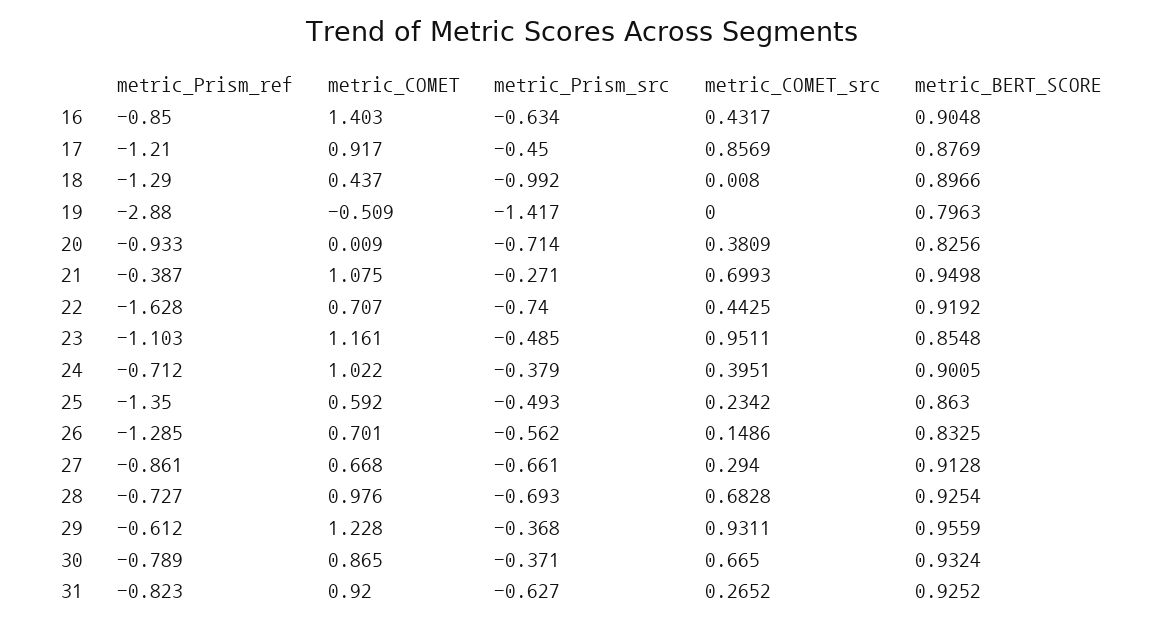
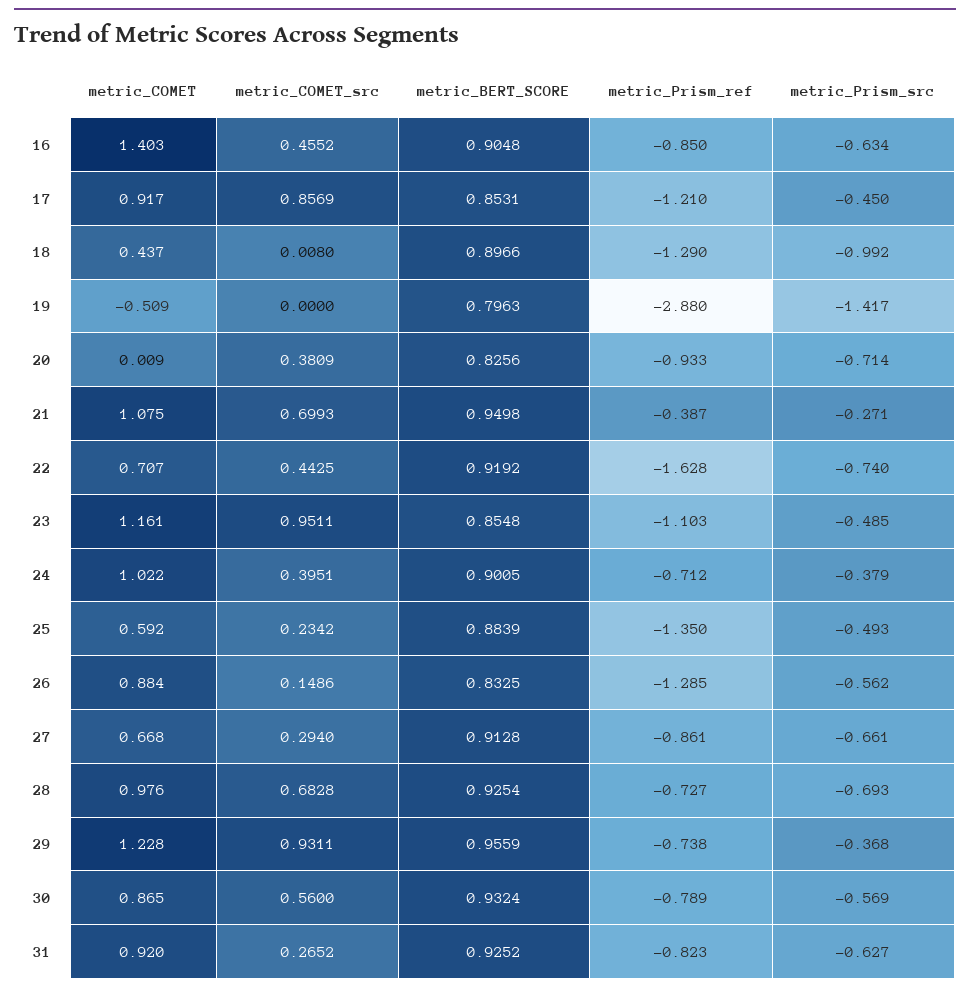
metric_COMET_src, 16: 0.4317 -> 0.4552
metric_BERT_SCORE, 17: 0.8769 -> 0.8531
metric_BERT_SCORE, 25: 0.863 -> 0.8839
metric_COMET, 26: 0.701 -> 0.884
metric_Prism_ref, 29: -0.612 -> -0.738
metric_Prism_src, 30: -0.371 -> -0.569
metric_COMET_src, 30: 0.665 -> 0.56

